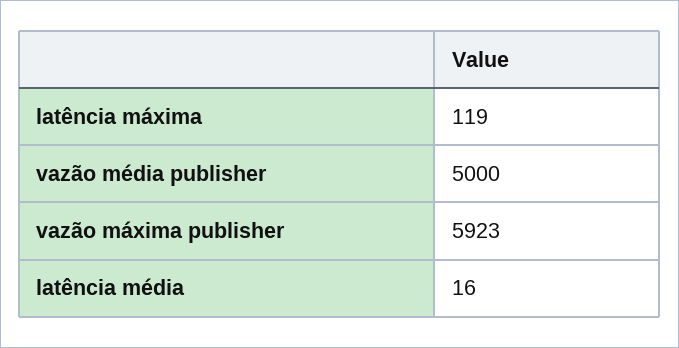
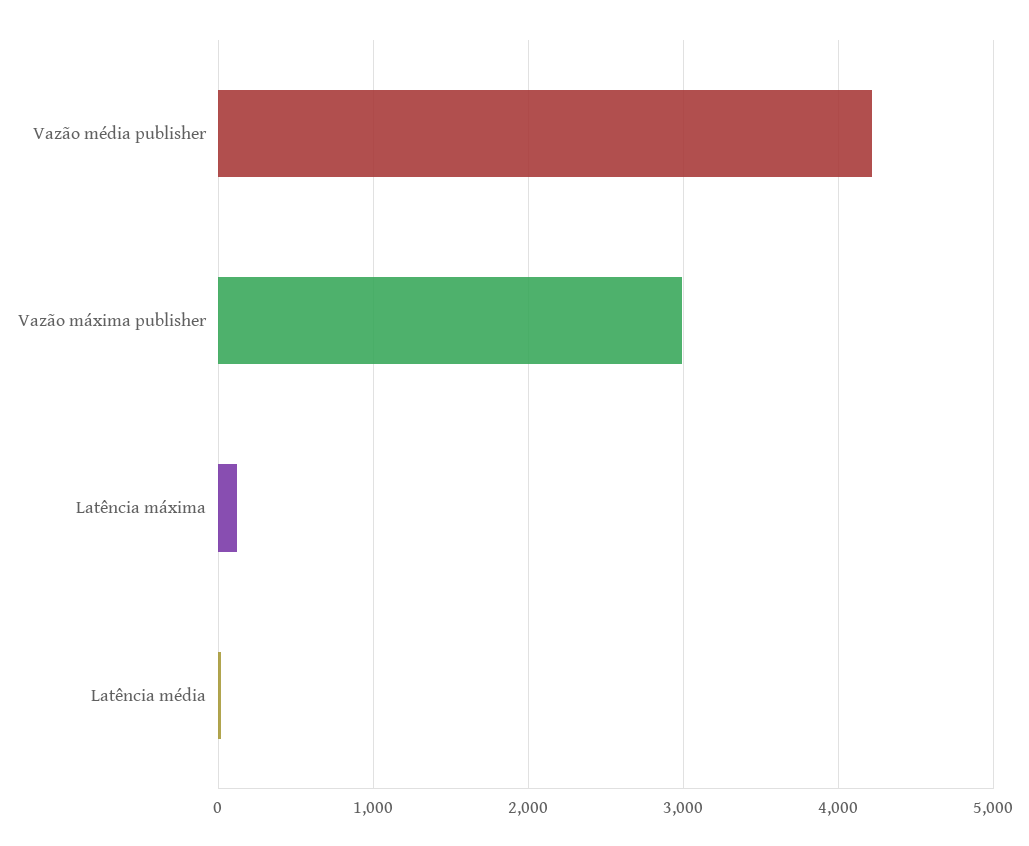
vazão média publisher: 5000 -> 4200
vazão máxima publisher: 5923 -> 3000

